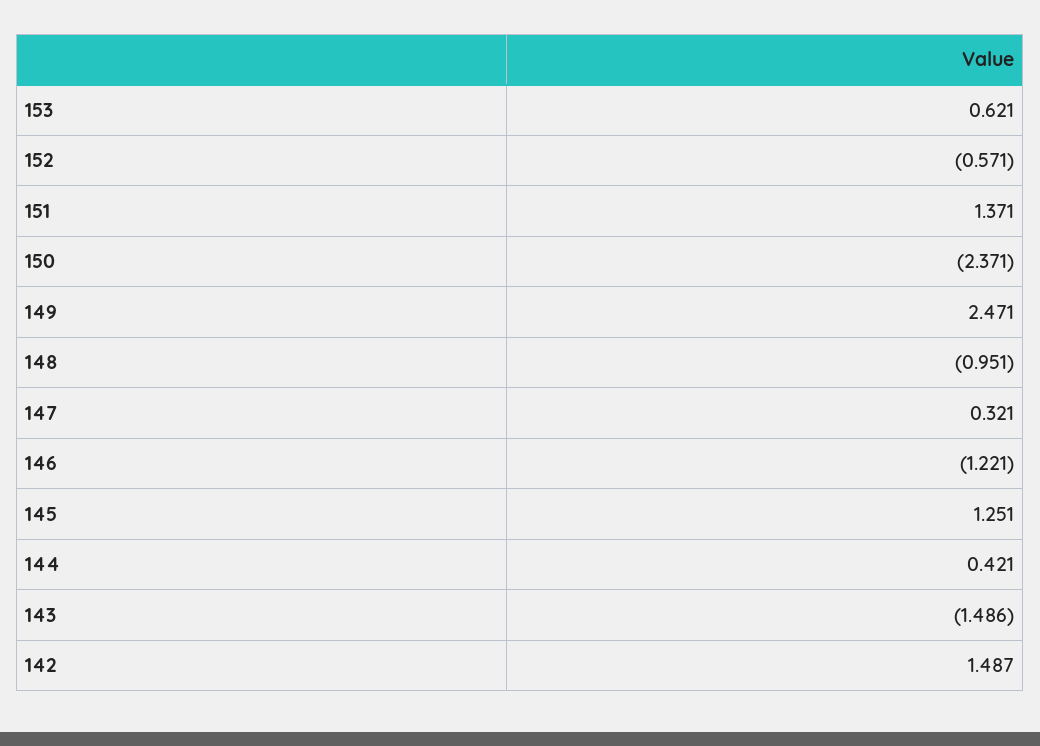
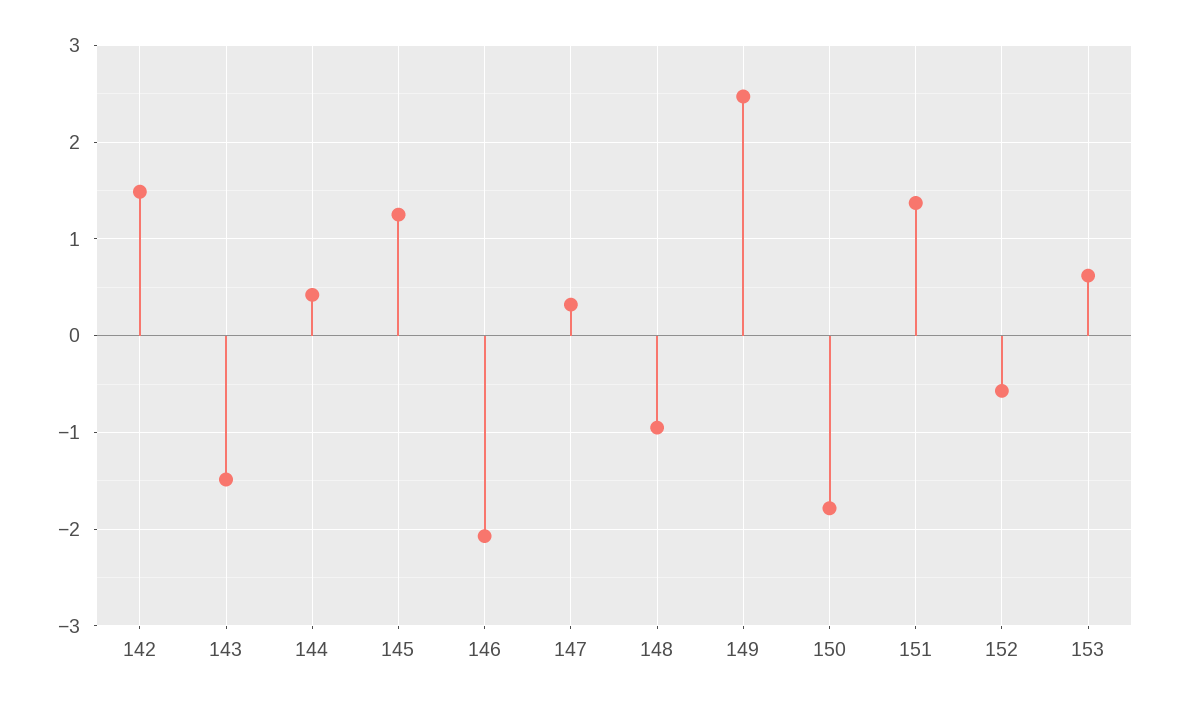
150: -2.371 -> -1.8
146: -1.221 -> -2.1

